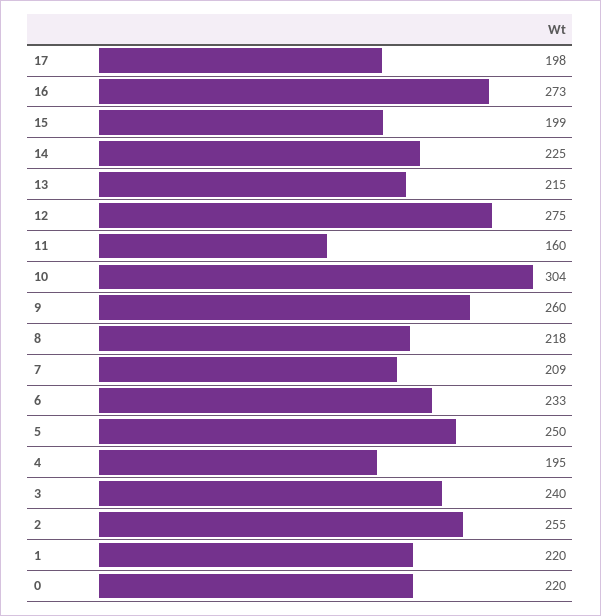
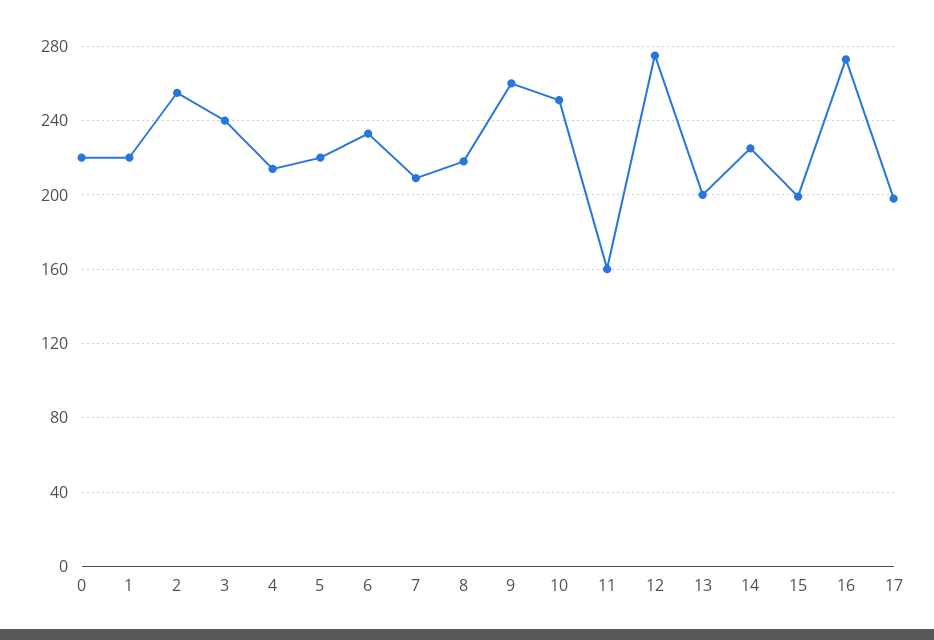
13: 215 -> 200
10: 304 -> 250
5: 250 -> 220
4: 195 -> 215

